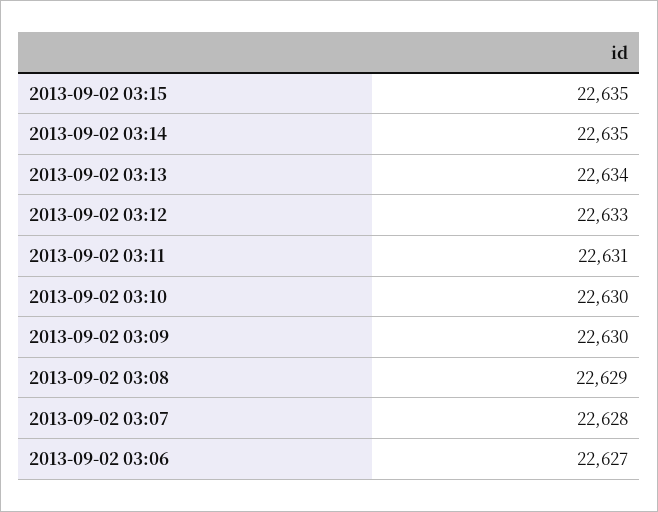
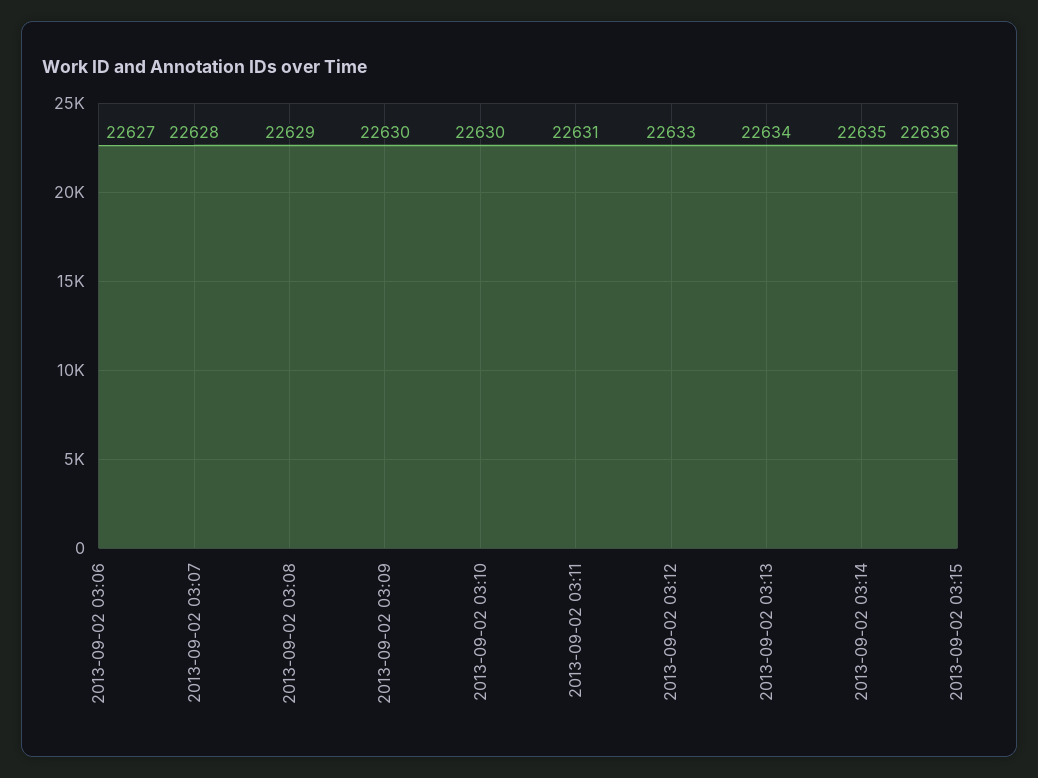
2013-09-02 03:15: 22635 -> 22636

